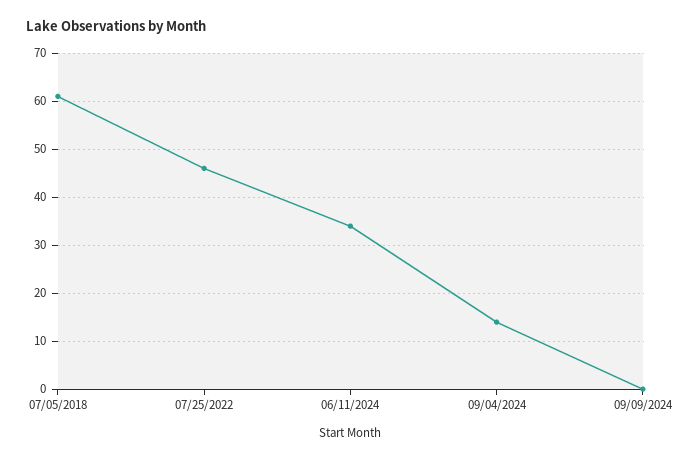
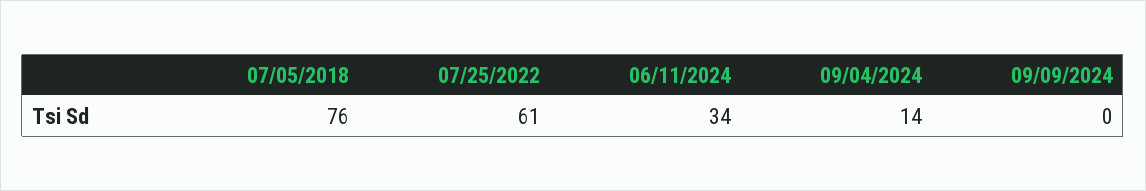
07/05/2018: 60 -> 76
07/25/2022: 45 -> 61

